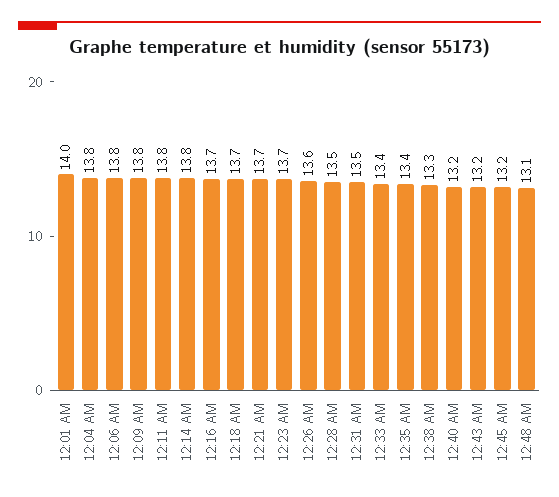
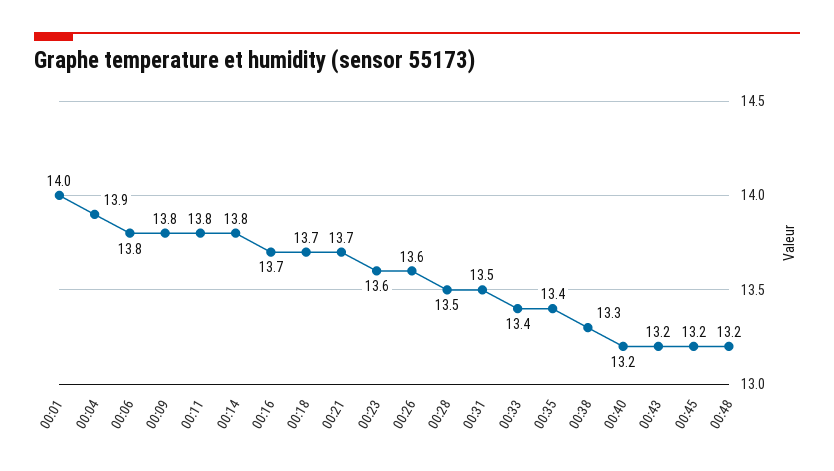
12:04 AM: 13.8 -> 13.9
12:23 AM: 13.7 -> 13.6
12:48 AM: 13.1 -> 13.2

